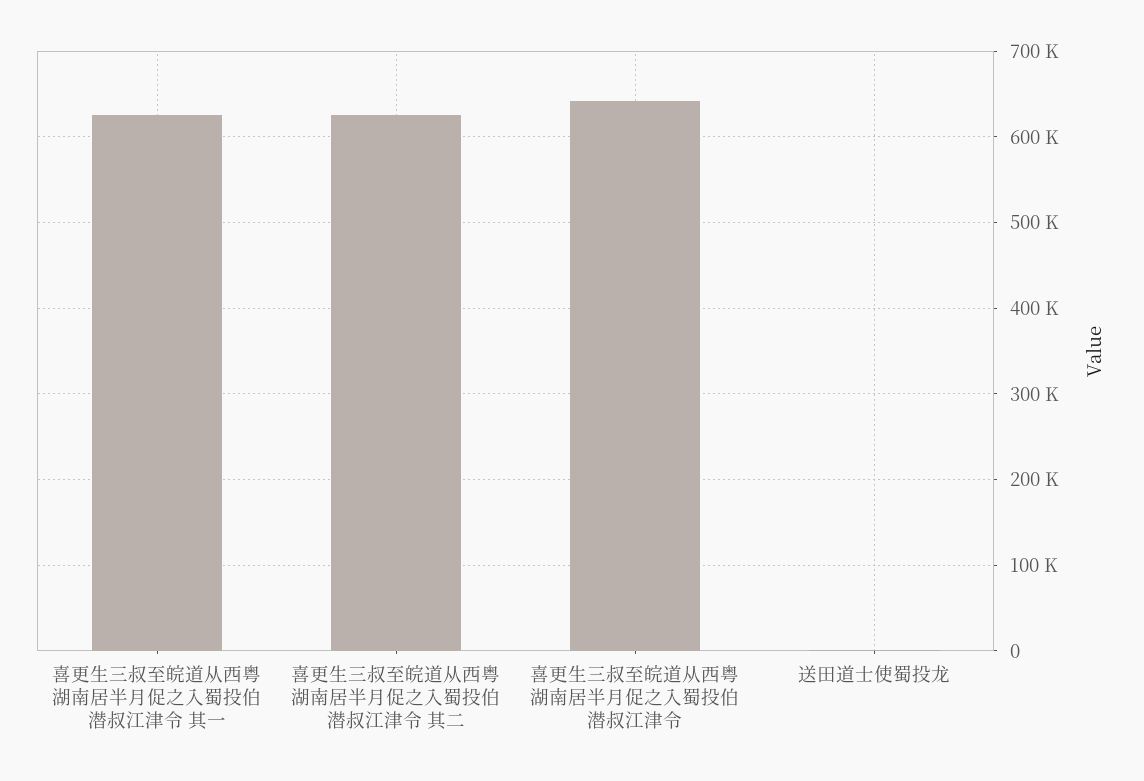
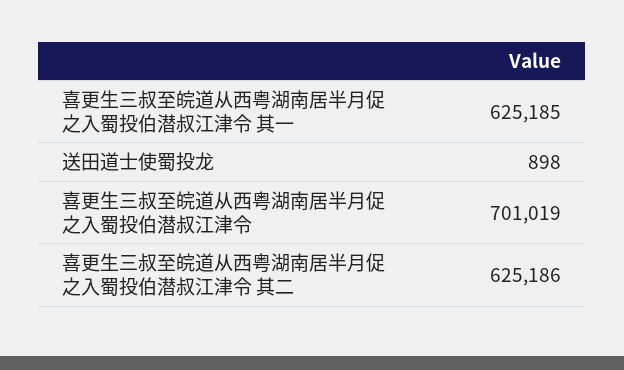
喜更生三叔至皖道从西粤湖南居半月促之入蜀投伯潜叔江津令: 640000 -> 701019

